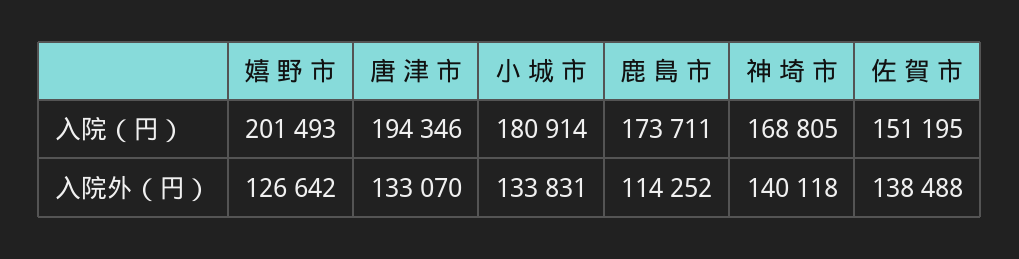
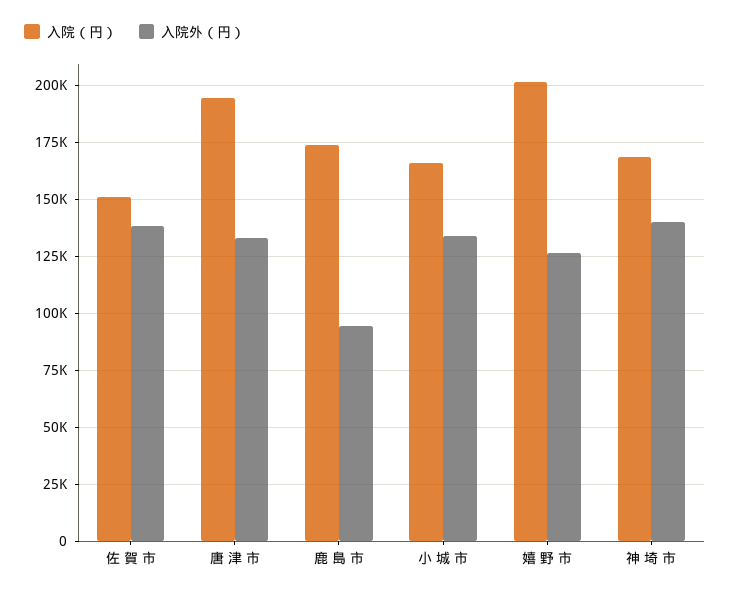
入院（円）, 小 城 市: 180914 -> 165000
入院外（円）, 鹿 島 市: 114252 -> 95000

